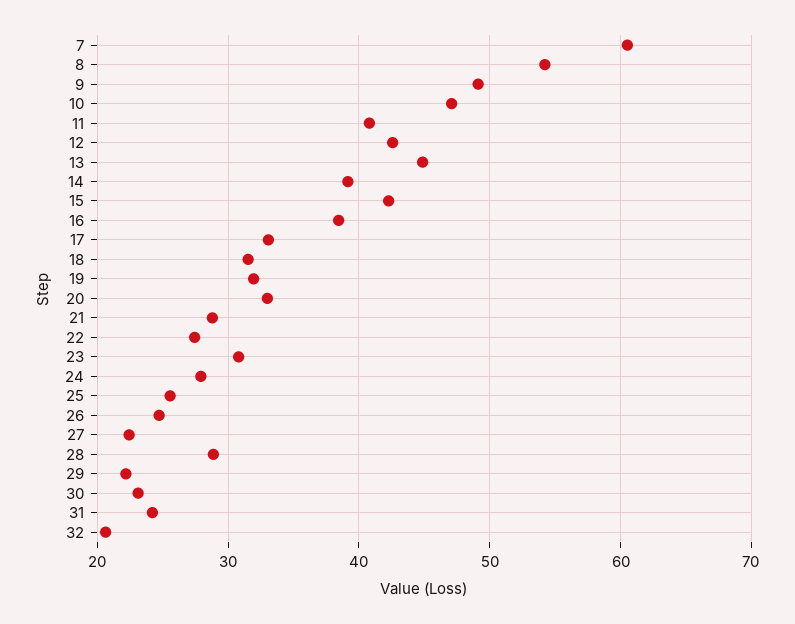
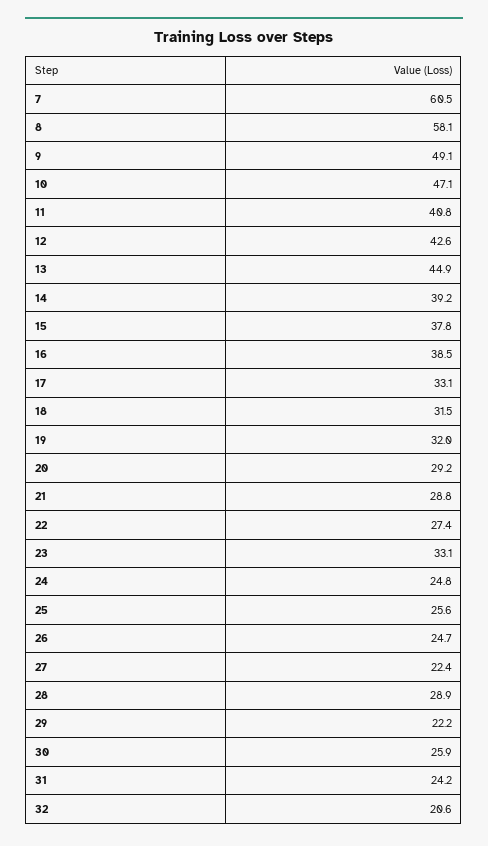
8: 54 -> 58.1
15: 42 -> 37.8
20: 33 -> 29.2
23: 31 -> 33.1
24: 28 -> 24.8
30: 23 -> 25.9

